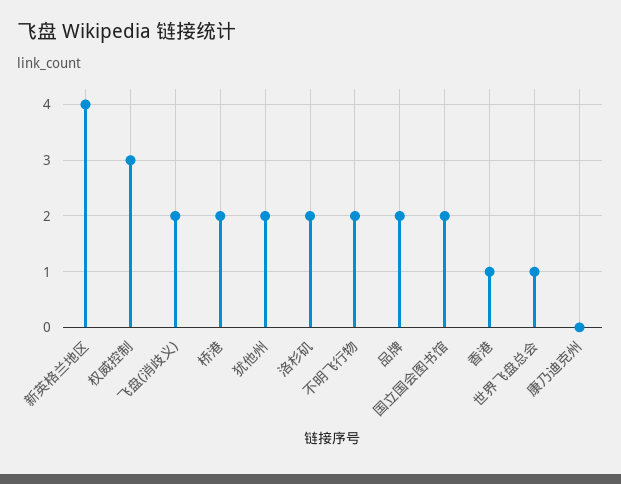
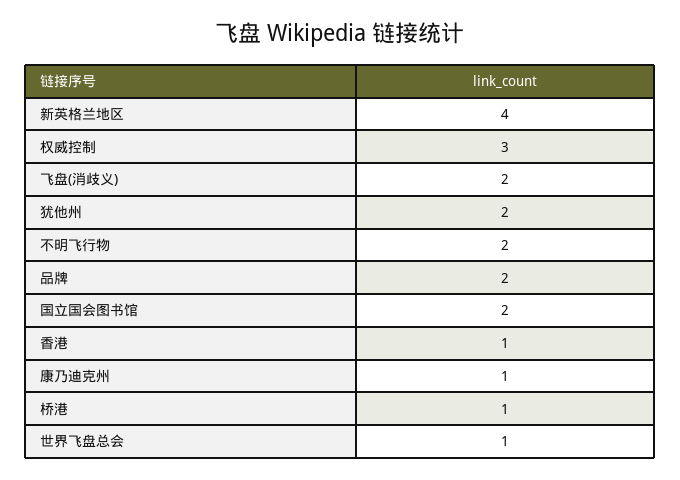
桥港: 2 -> 1
洛杉矶: 2 -> none
康乃迪克州: 0 -> 1

